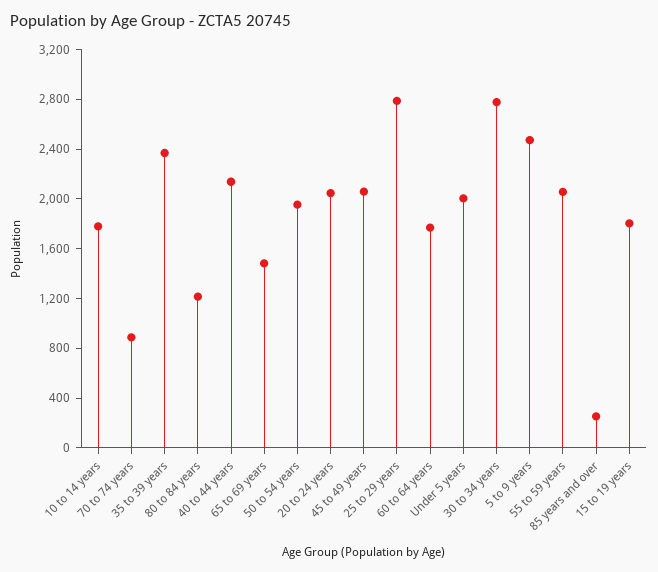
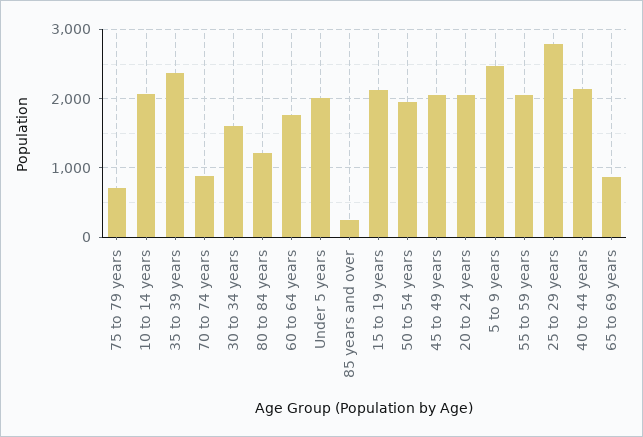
10 to 14 years: 1800 -> 2100
65 to 69 years: 1500 -> 900
30 to 34 years: 2800 -> 1600
15 to 19 years: 1800 -> 2100
75 to 79 years: none -> 700

